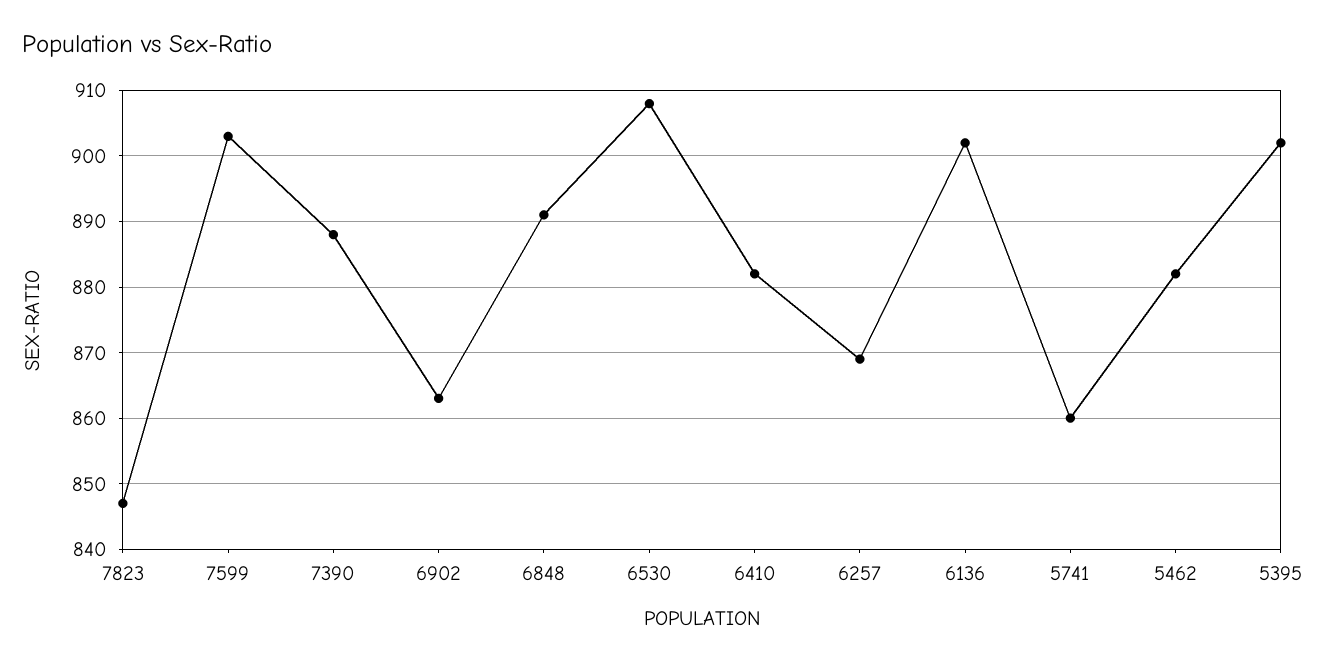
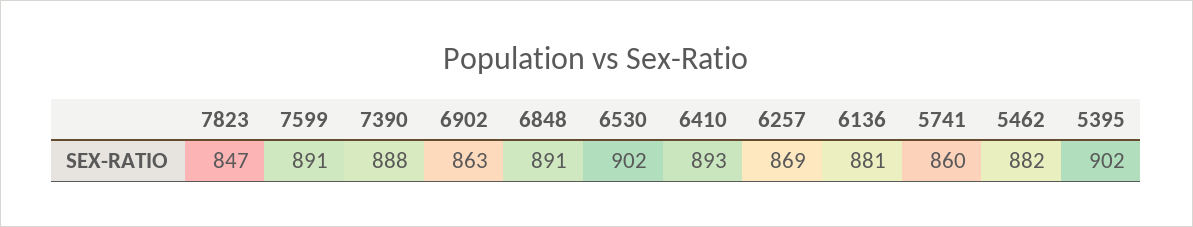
7599: 903 -> 891
6530: 908 -> 902
6410: 882 -> 893
6136: 902 -> 881

